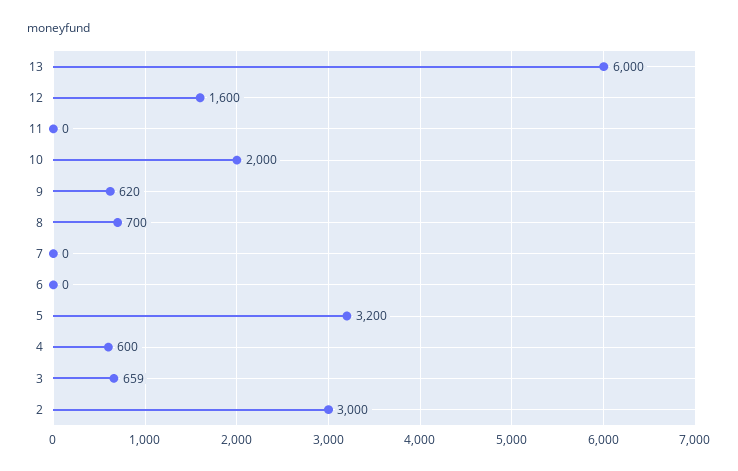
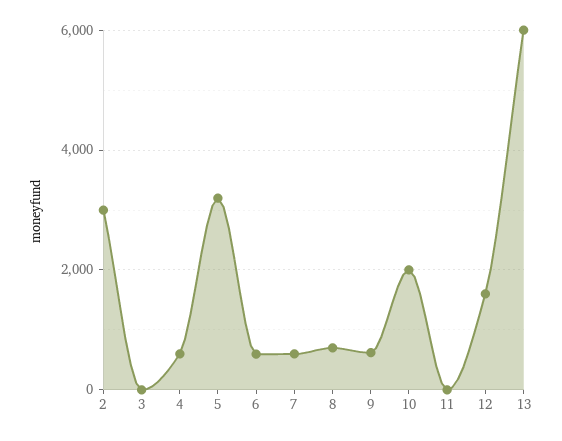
7: 0 -> 600
6: 0 -> 600
3: 659 -> 0

